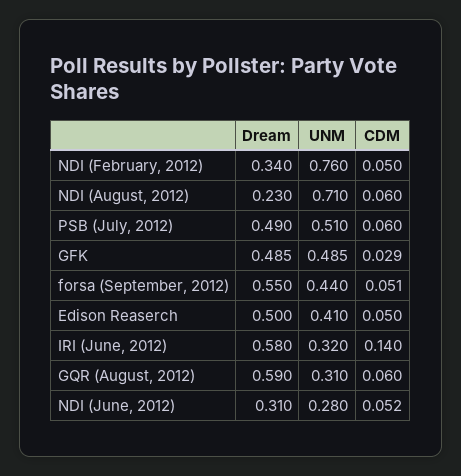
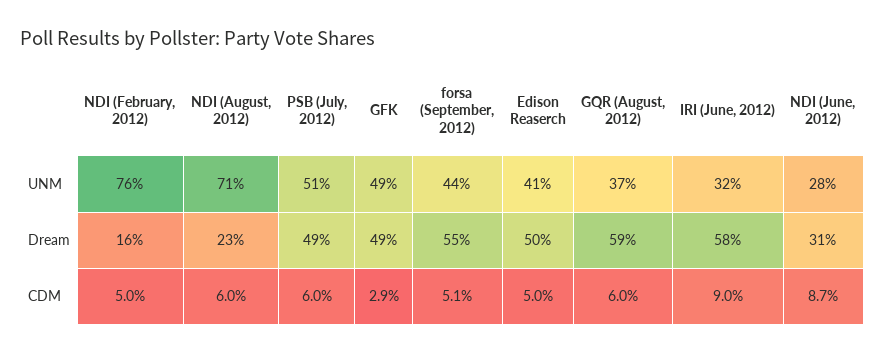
Dream, NDI (February, 2012): 0.34 -> 0.16
CDM, IRI (June, 2012): 0.14 -> 0.09
UNM, GQR (August, 2012): 0.31 -> 0.37
CDM, NDI (June, 2012): 0.052 -> 0.087

